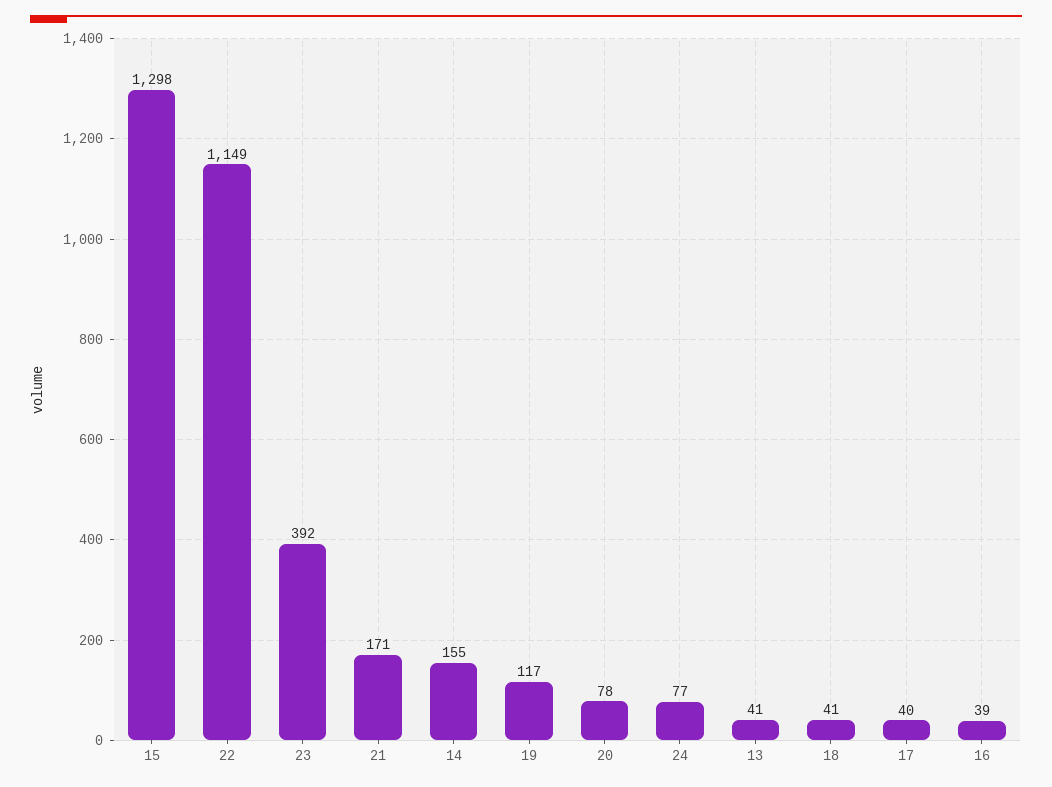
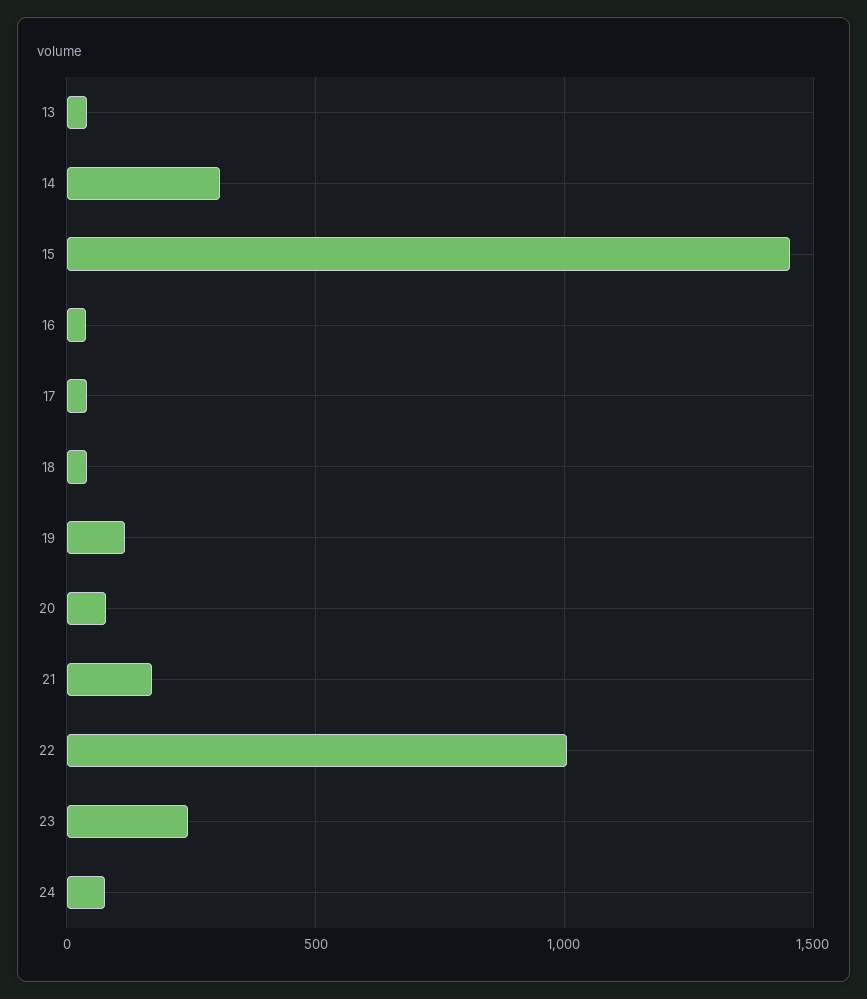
15: 1298 -> 1450
22: 1149 -> 1000
23: 392 -> 250
14: 155 -> 300

